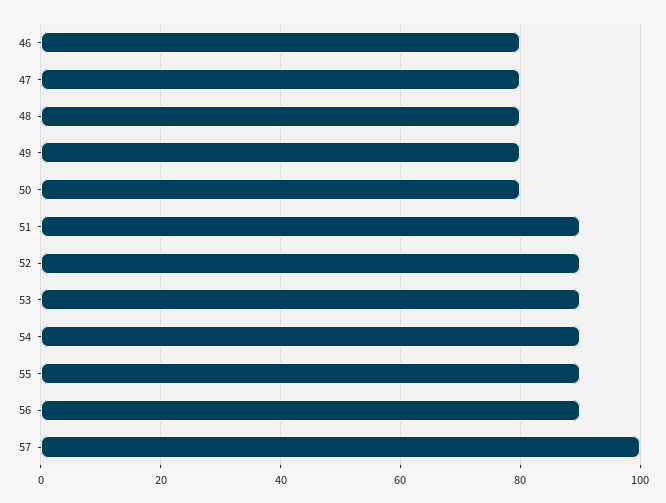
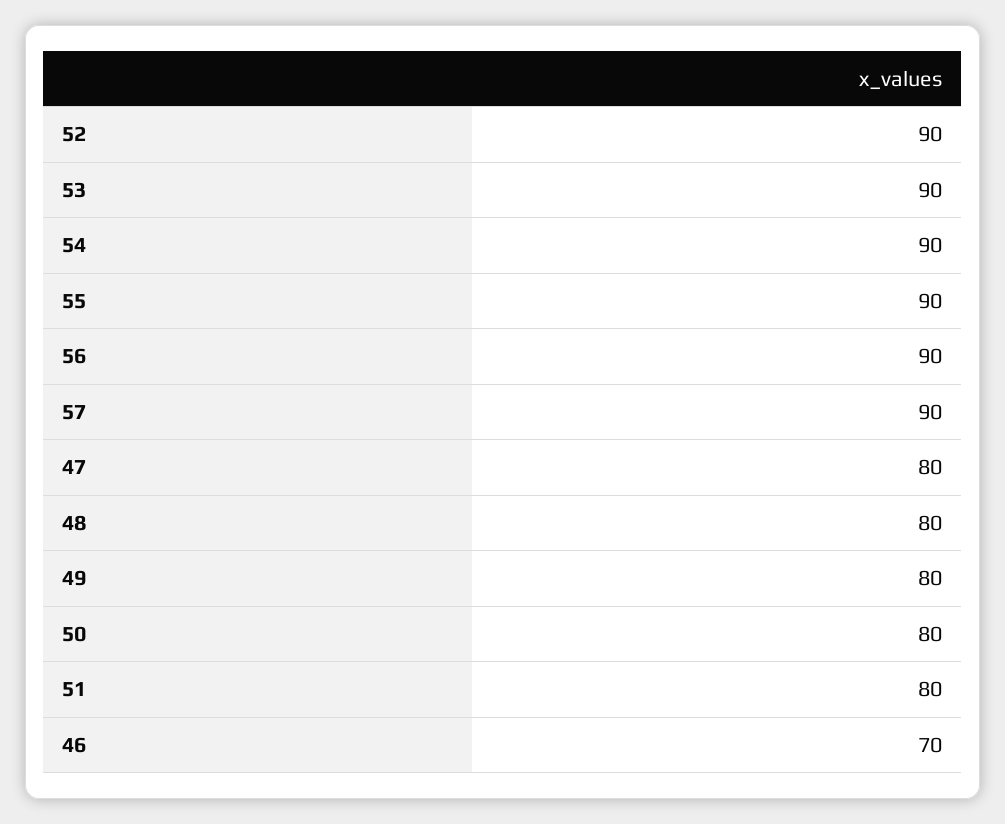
46: 80 -> 70
51: 90 -> 80
57: 100 -> 90

